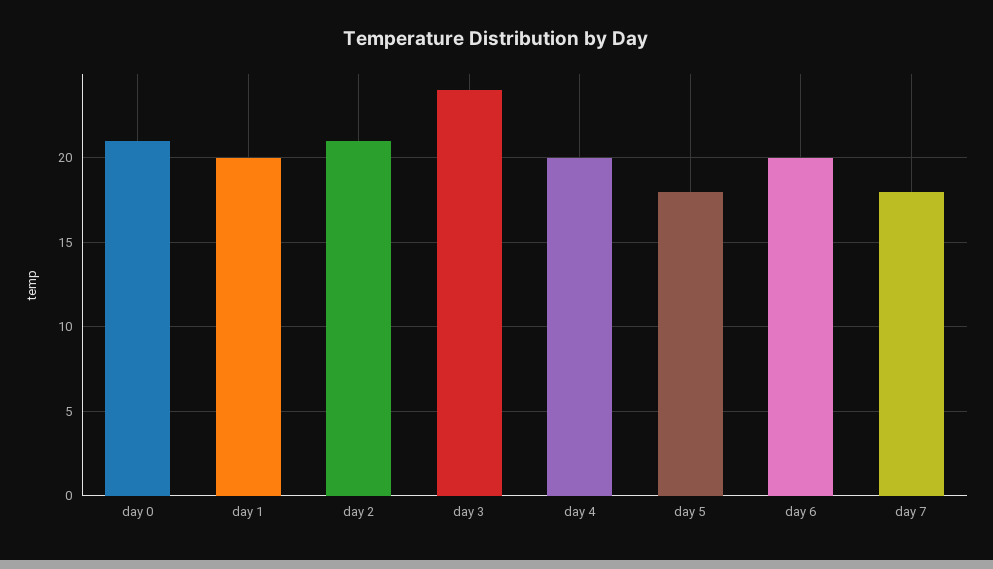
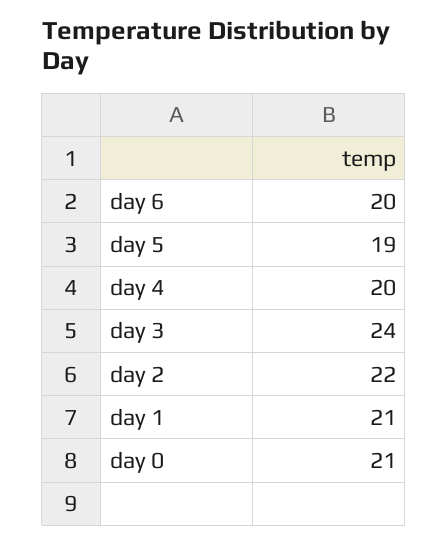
day 1: 20 -> 21
day 2: 21 -> 22
day 5: 18 -> 19
day 7: 18 -> none

